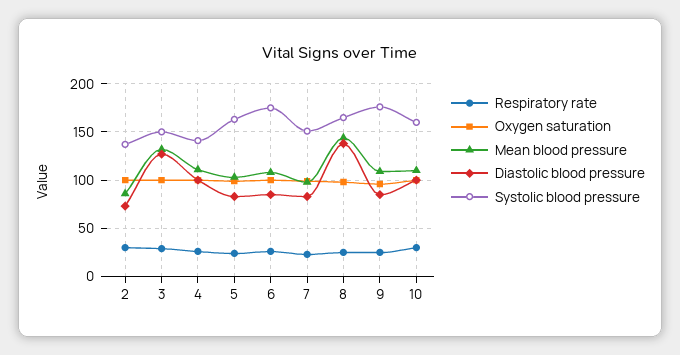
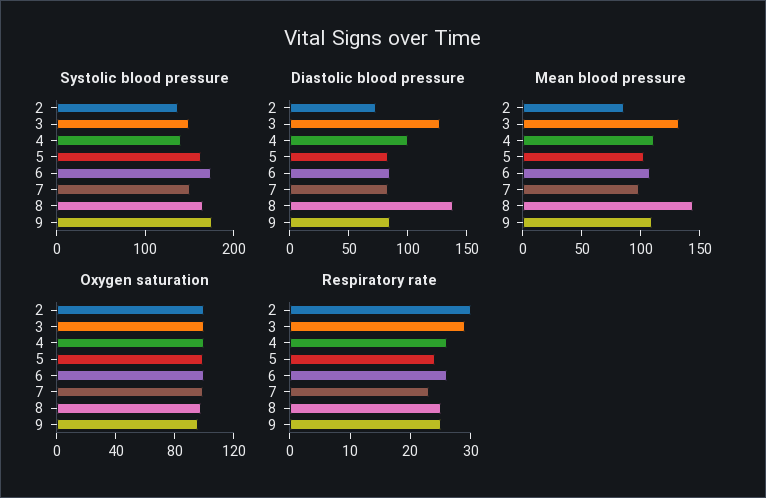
Respiratory rate, 10: 30 -> none
Oxygen saturation, 10: 100 -> none
Mean blood pressure, 10: 110 -> none
Diastolic blood pressure, 10: 100 -> none
Systolic blood pressure, 10: 160 -> none

